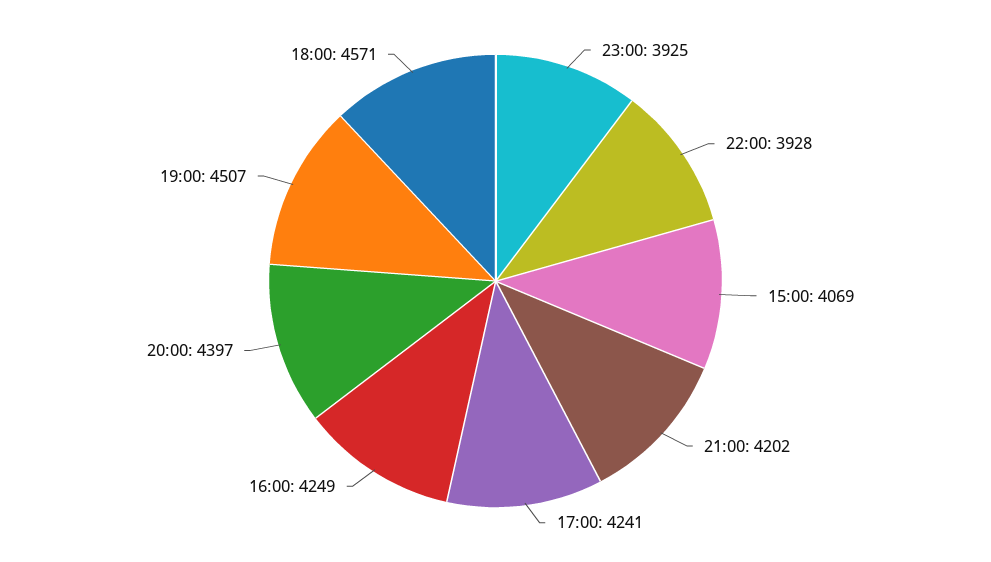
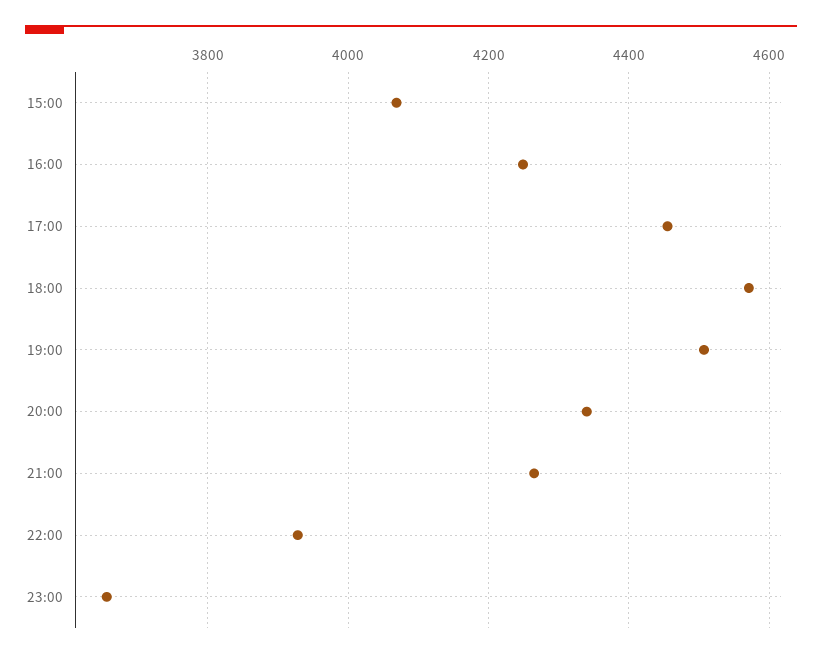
23:00: 3925 -> 3660
21:00: 4202 -> 4260
17:00: 4241 -> 4460
20:00: 4397 -> 4340

